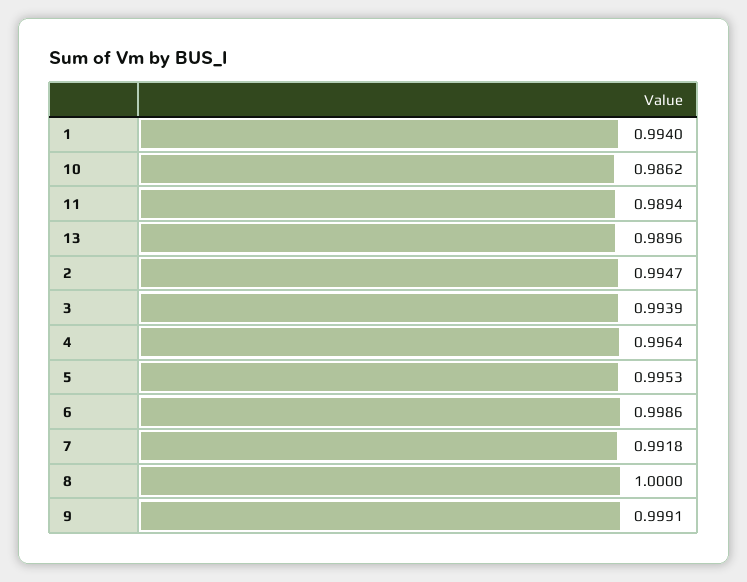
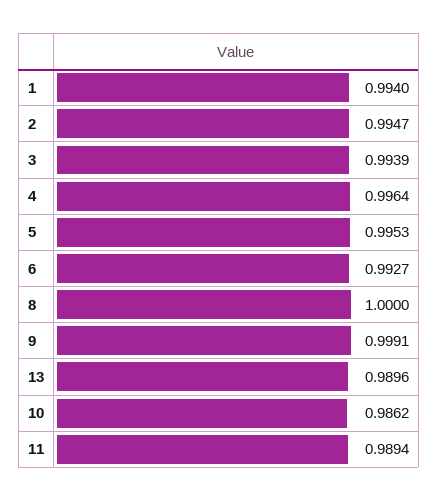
6: 0.9986 -> 0.9927
7: 0.9918 -> none

